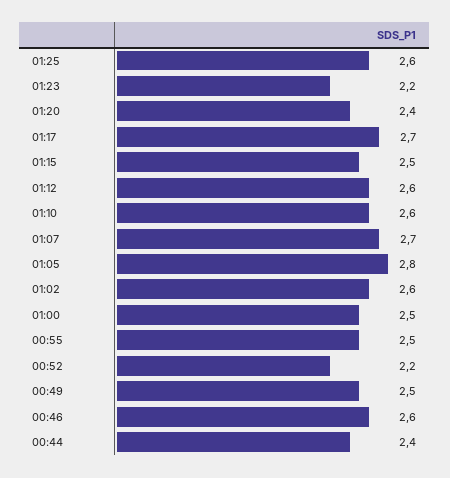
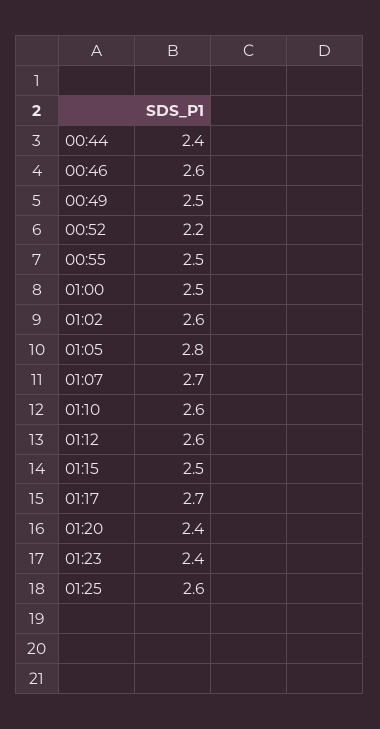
01:23: 2.2 -> 2.4

